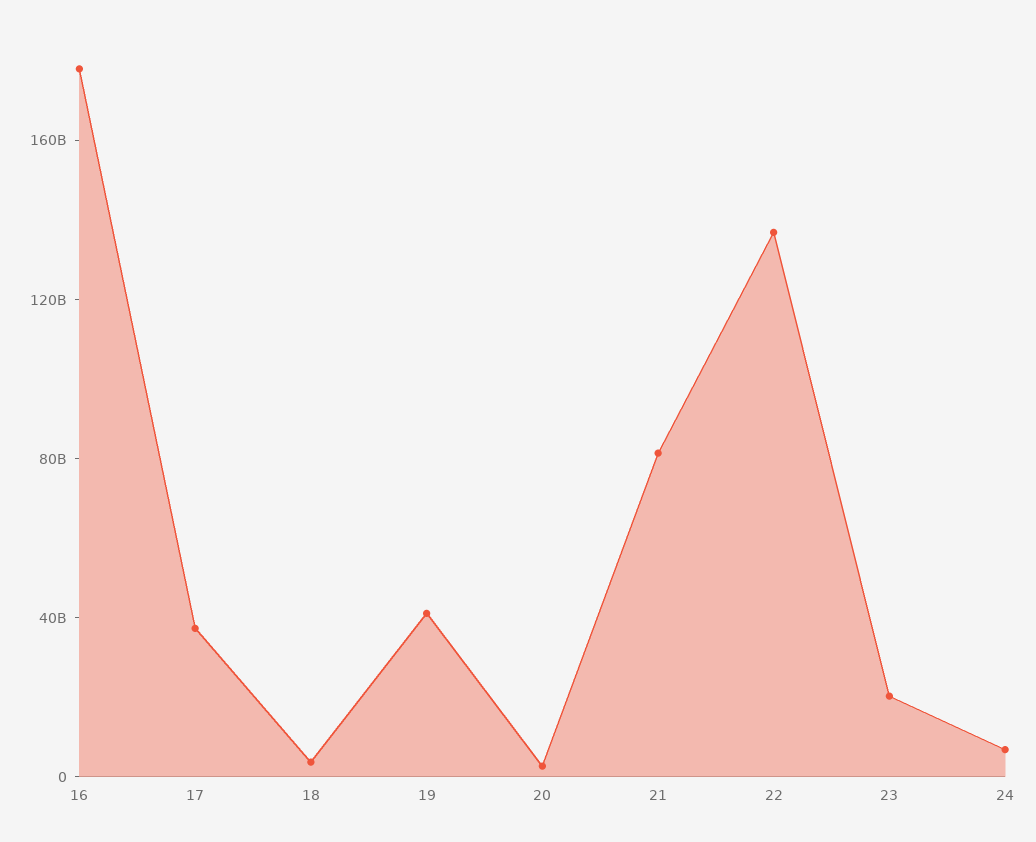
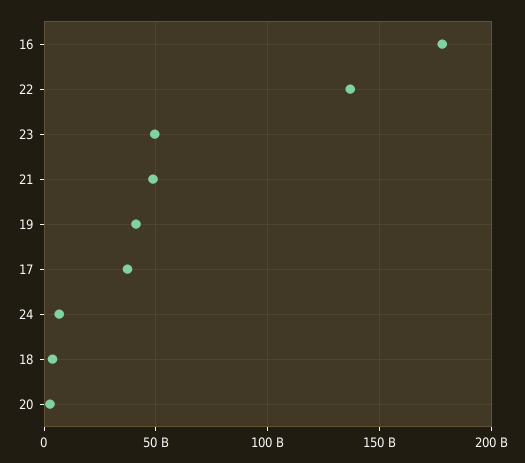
21: 80000000000 -> 50000000000
23: 20000000000 -> 50000000000

